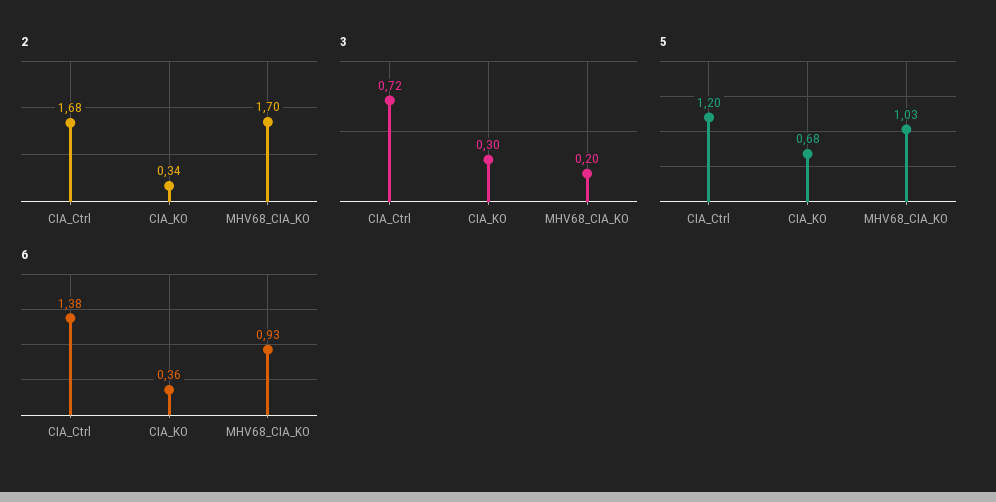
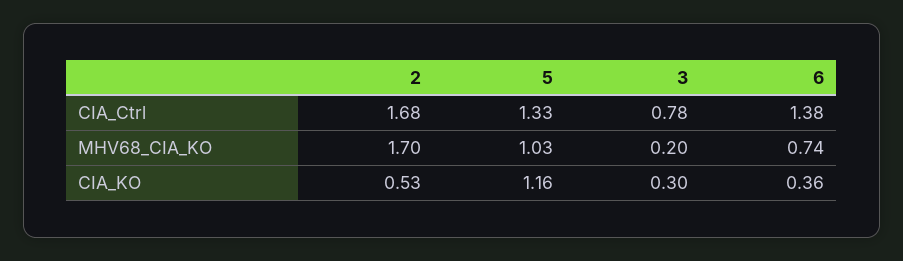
2, CIA_KO: 0.34 -> 0.53
3, CIA_Ctrl: 0.72 -> 0.78
5, CIA_Ctrl: 1.2 -> 1.33
5, CIA_KO: 0.68 -> 1.16
6, MHV68_CIA_KO: 0.93 -> 0.74

